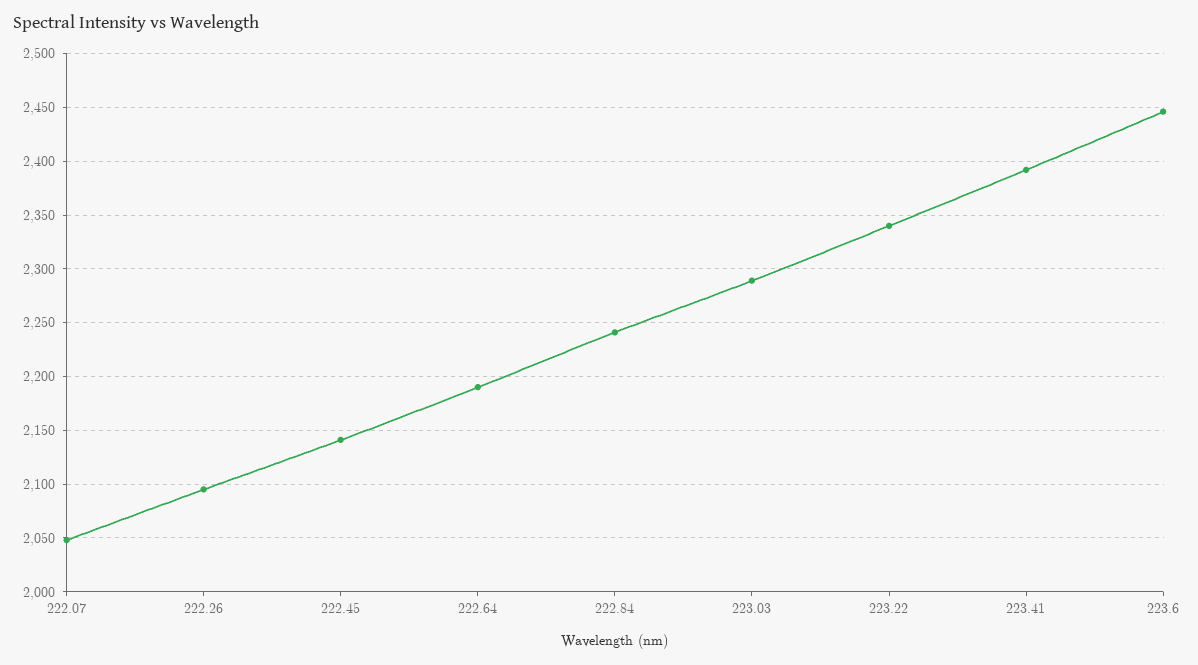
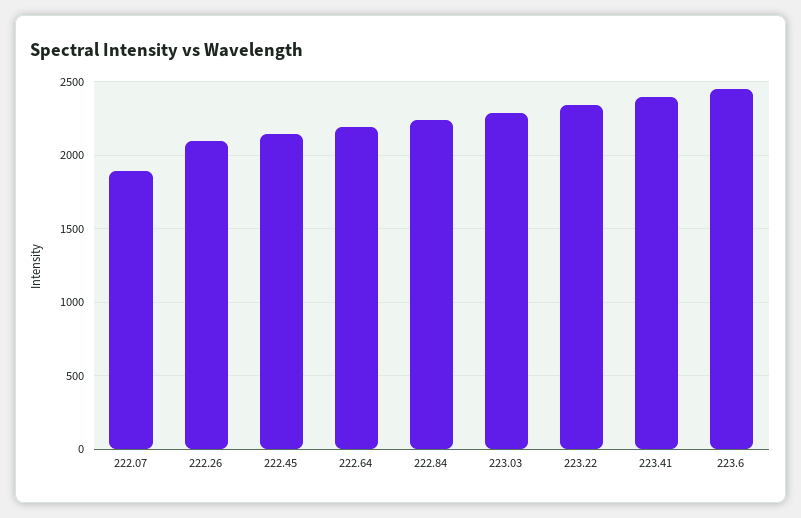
222.07: 2050 -> 1900

